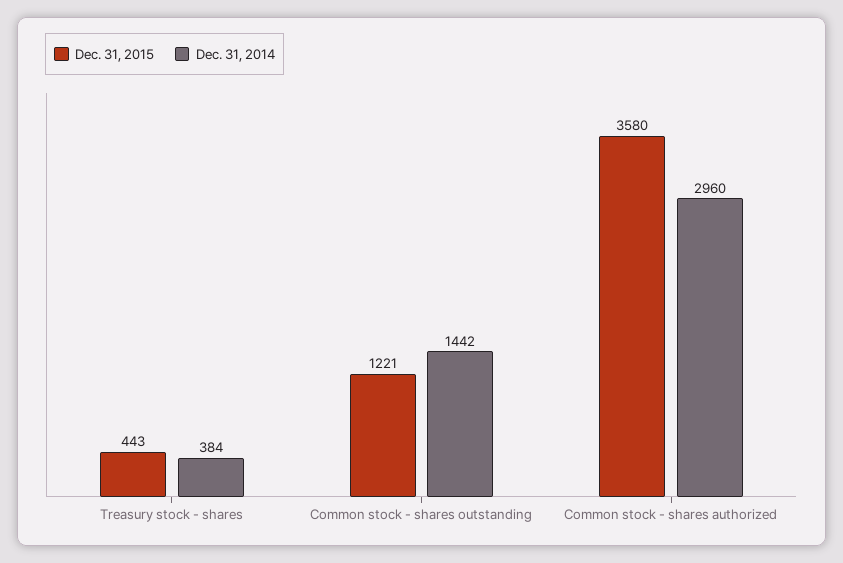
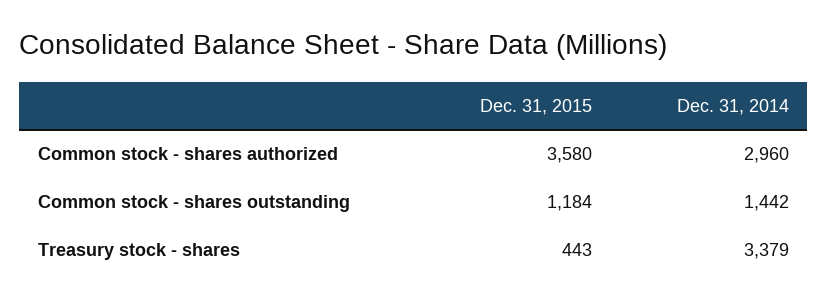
Dec. 31, 2014, Treasury stock - shares: 384 -> 3379
Dec. 31, 2015, Common stock - shares outstanding: 1221 -> 1184

